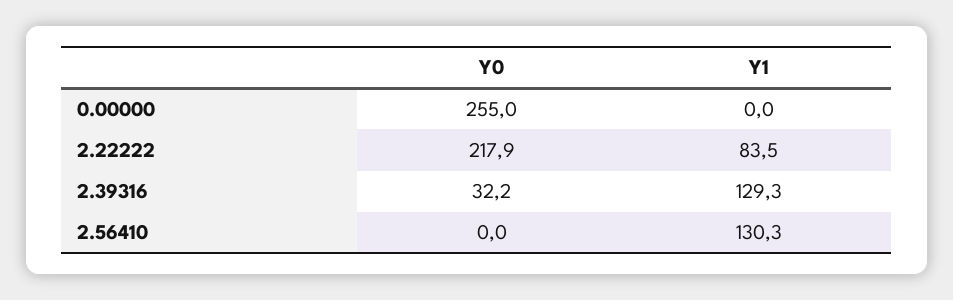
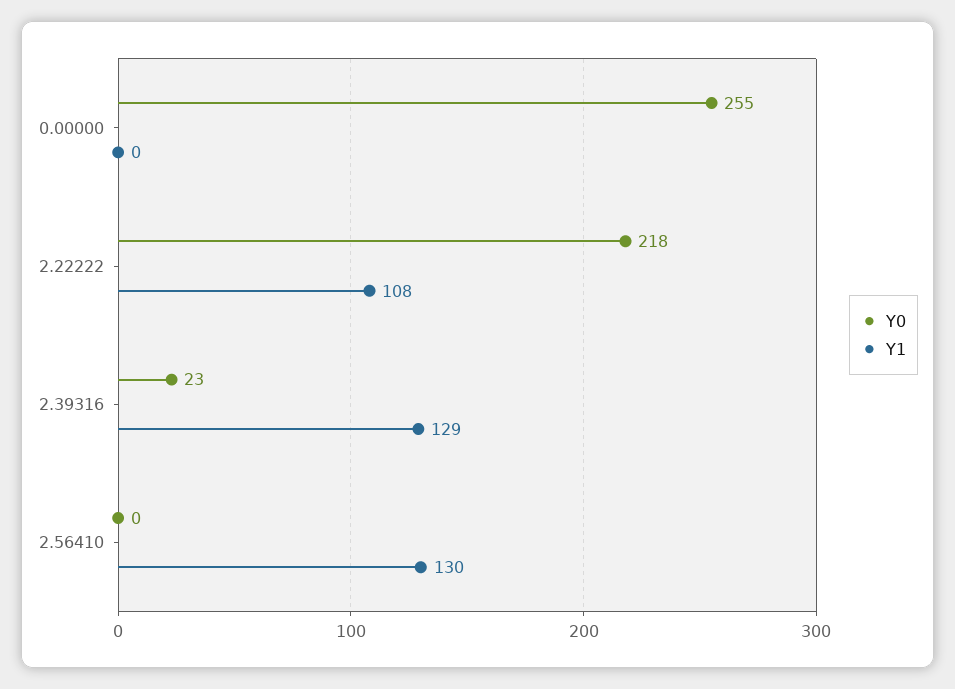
Y1, 2.22222: 83.5 -> 108
Y0, 2.39316: 32.2 -> 23

